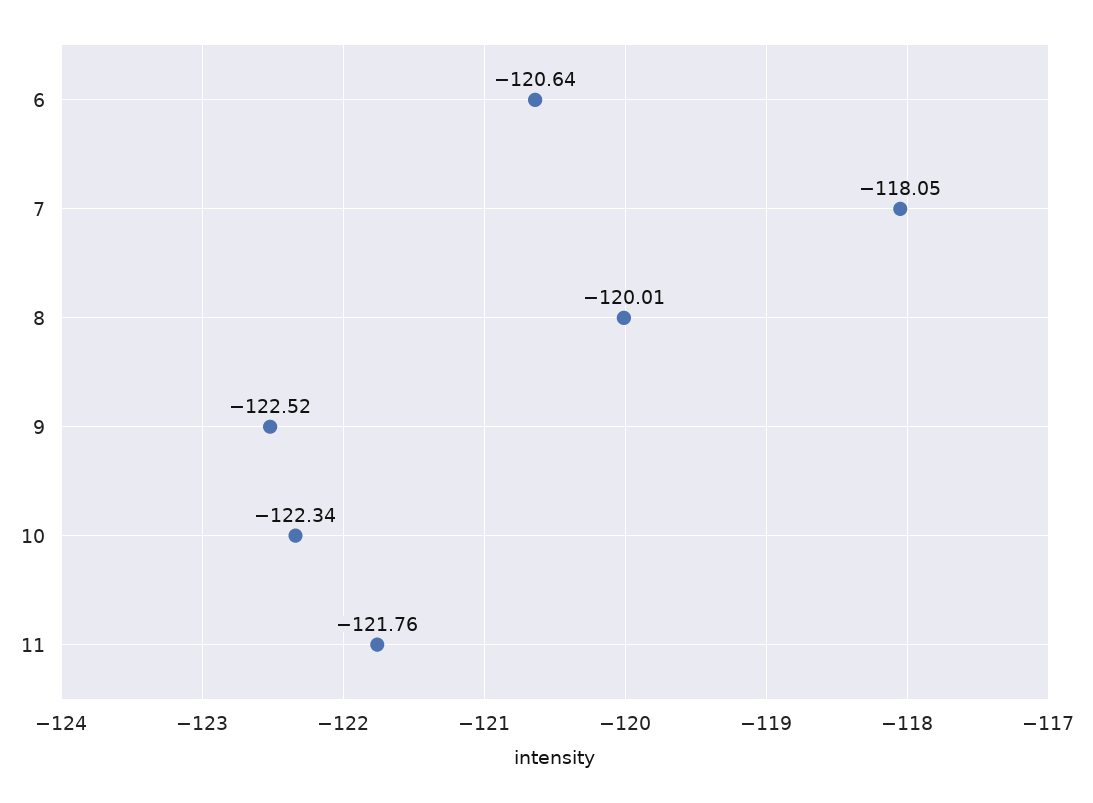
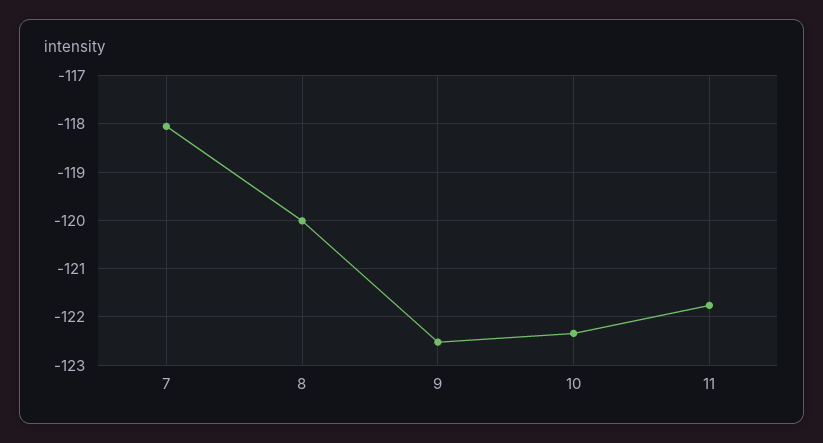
6: -120.64 -> none

